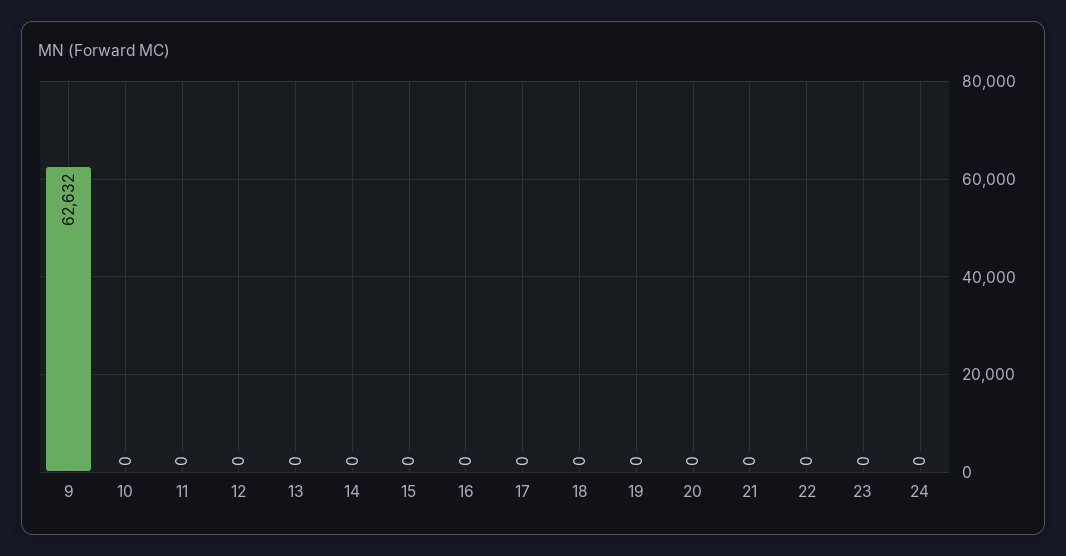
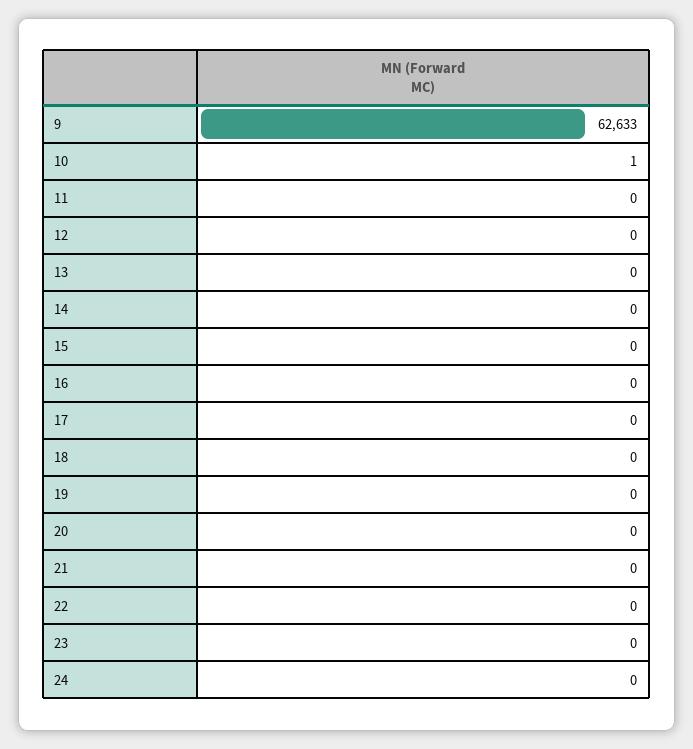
9: 62632 -> 62633
10: 0 -> 1

